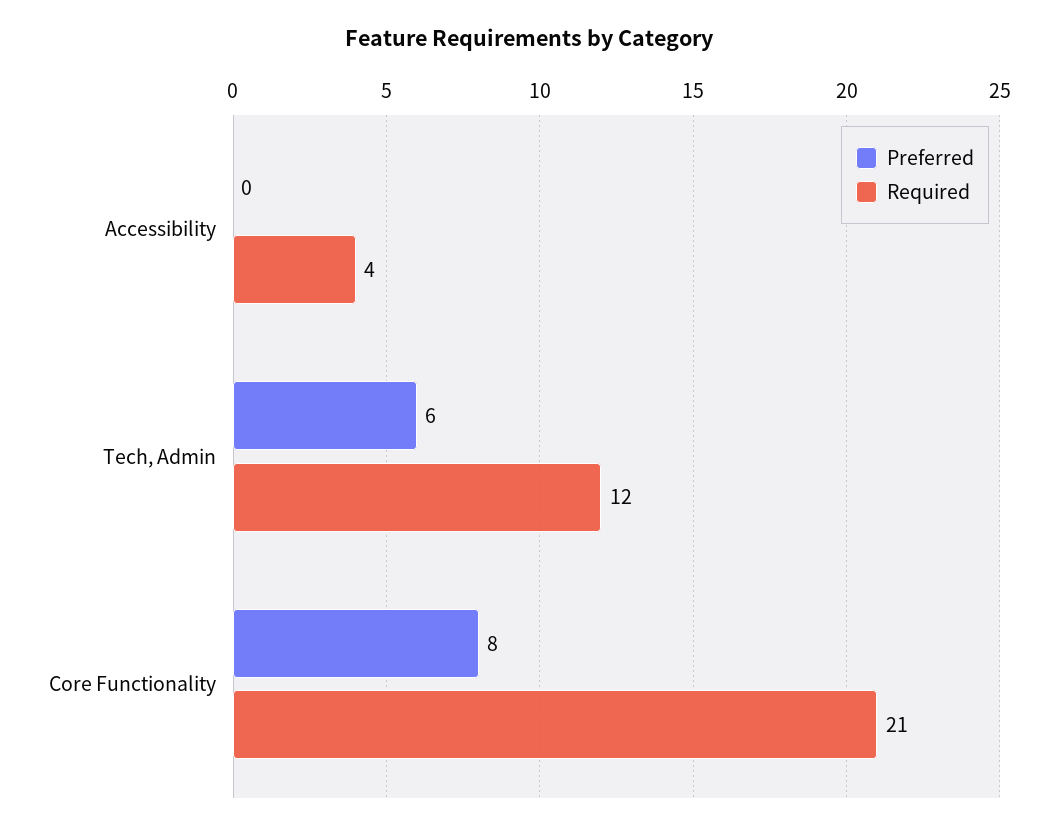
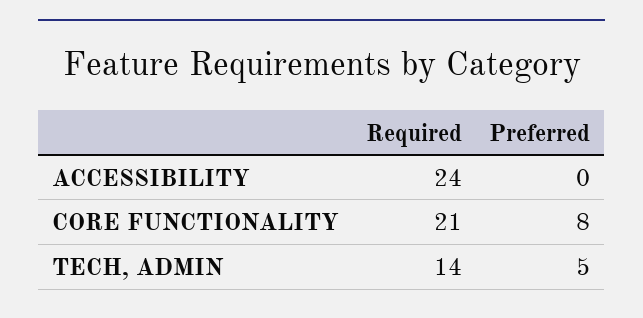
Required, Accessibility: 4 -> 24
Preferred, Tech, Admin: 6 -> 5
Required, Tech, Admin: 12 -> 14

